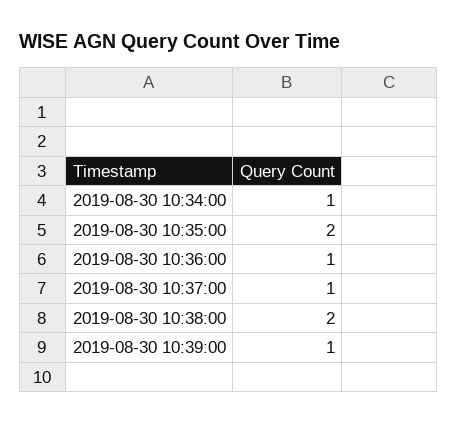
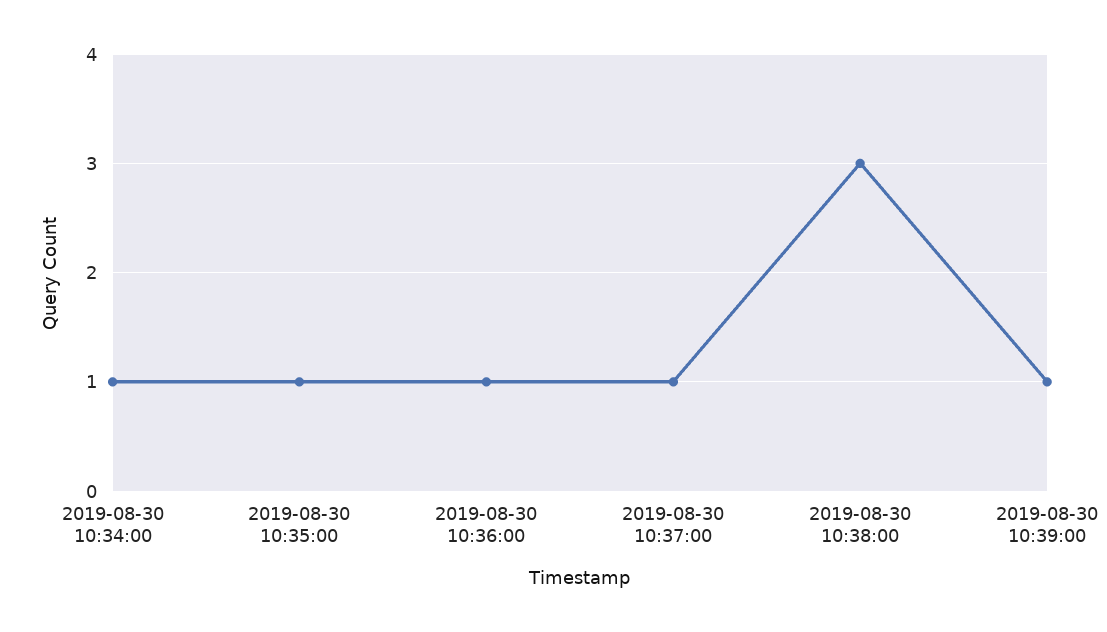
2019-08-30 10:35:00: 2 -> 1
2019-08-30 10:38:00: 2 -> 3

